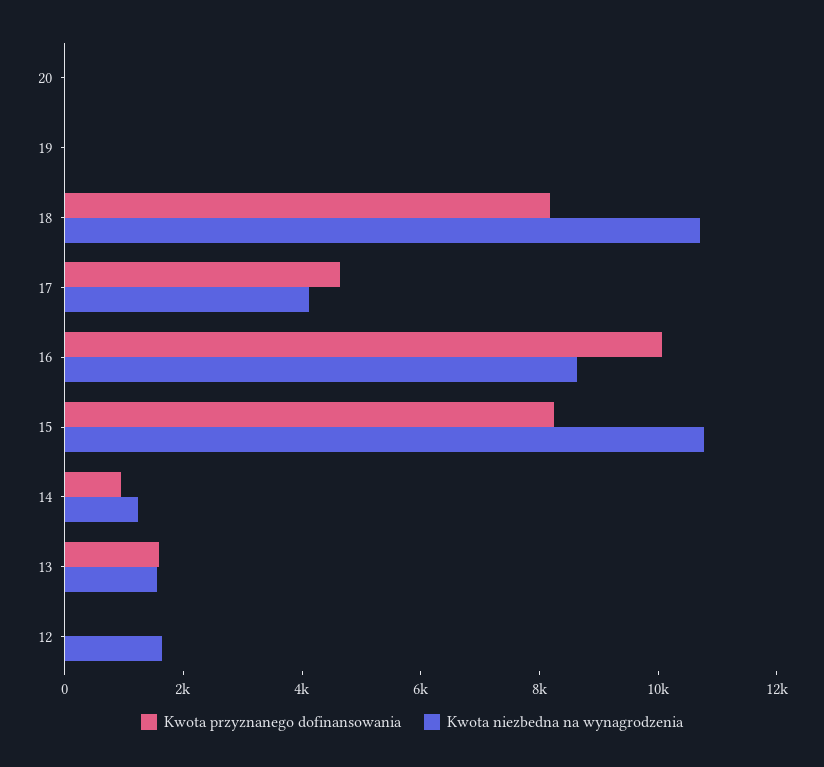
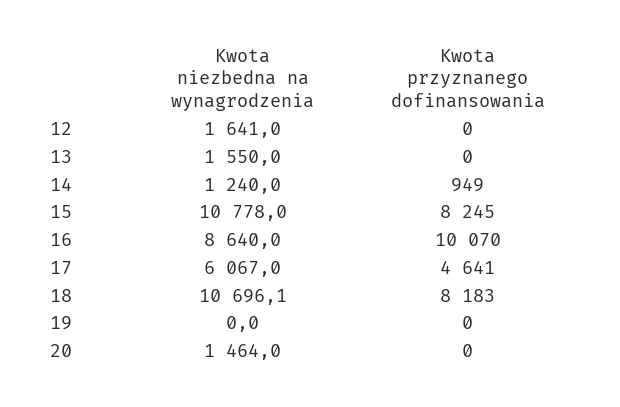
Kwota niezbedna na wynagrodzenia, 20: 0 -> 1464
Kwota niezbedna na wynagrodzenia, 17: 4000 -> 6067
Kwota przyznanego dofinansowania, 13: 1500 -> 0

